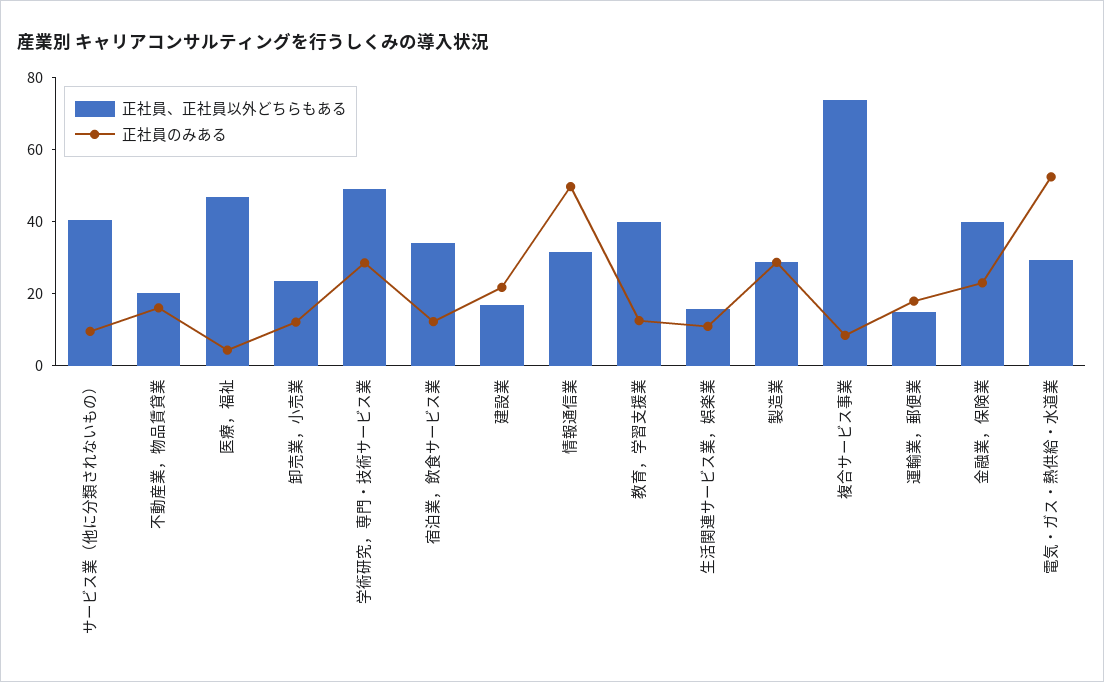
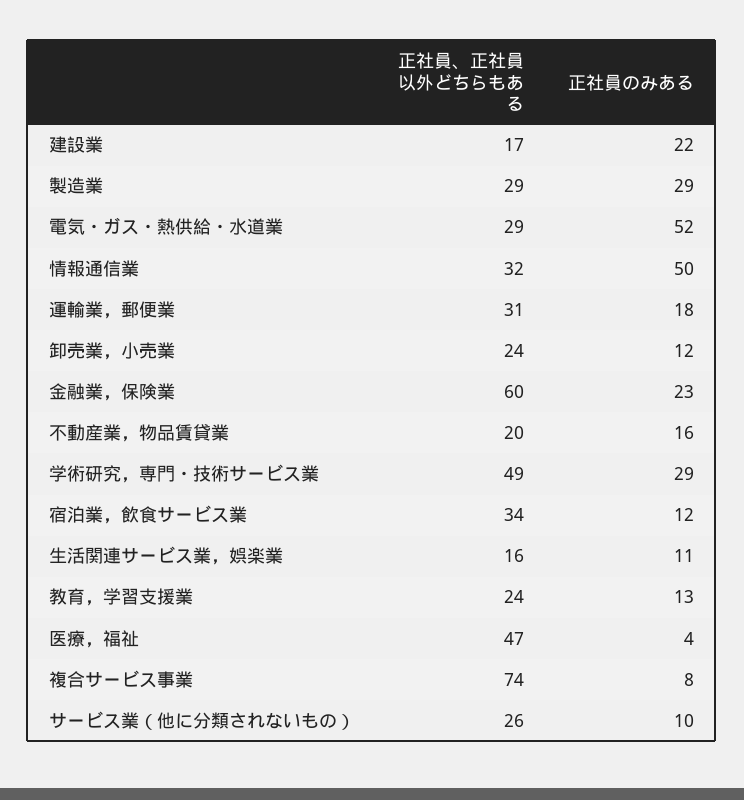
正社員、正社員以外どちらもある, サービス業（他に分類されないもの）: 40 -> 26
正社員、正社員以外どちらもある, 教育，学習支援業: 40 -> 24
正社員、正社員以外どちらもある, 運輸業，郵便業: 15 -> 31
正社員、正社員以外どちらもある, 金融業，保険業: 40 -> 60

